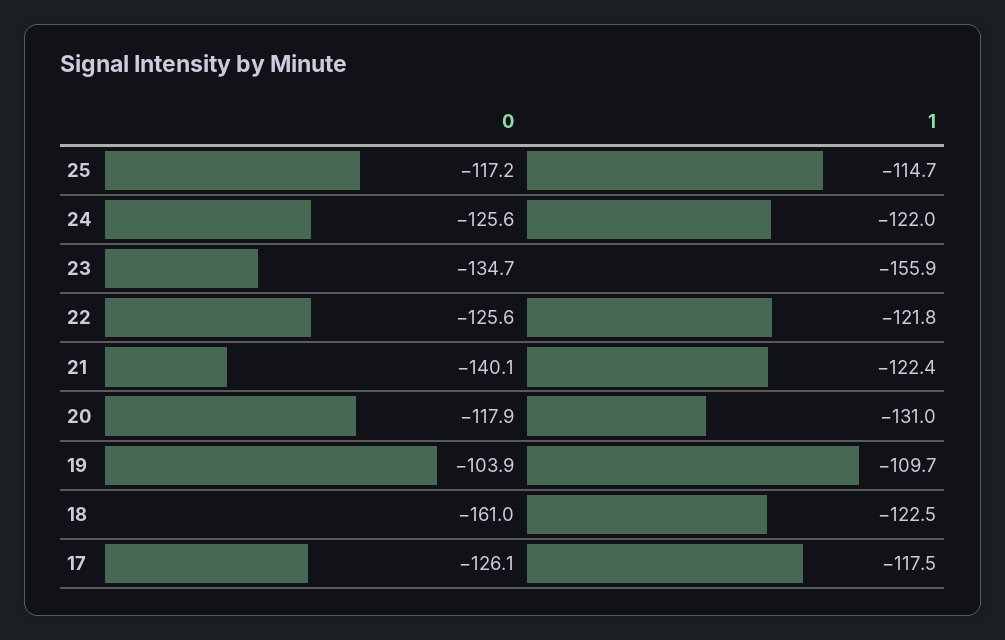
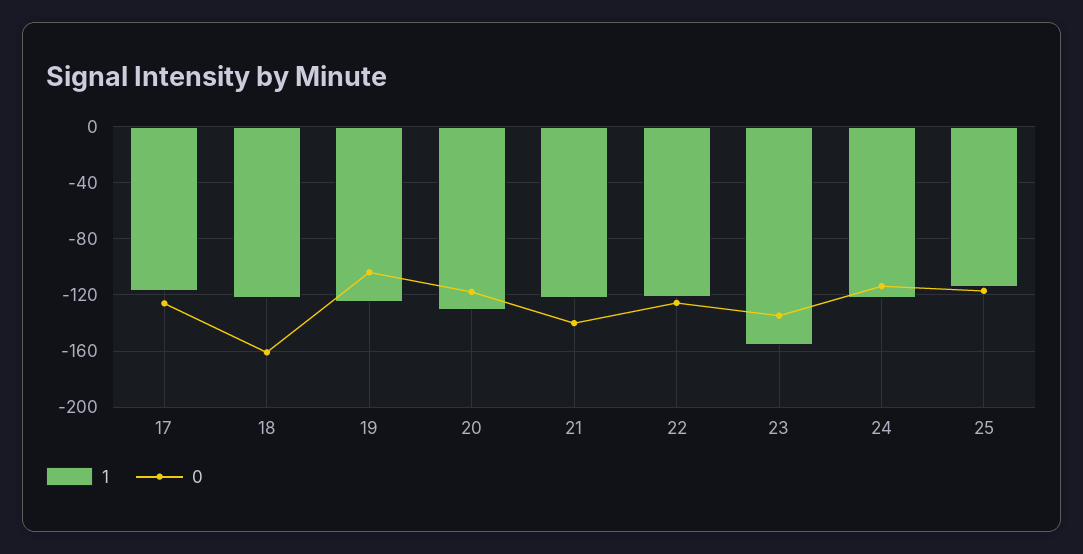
0, 24: -125.6 -> -115
1, 19: -109.7 -> -125

